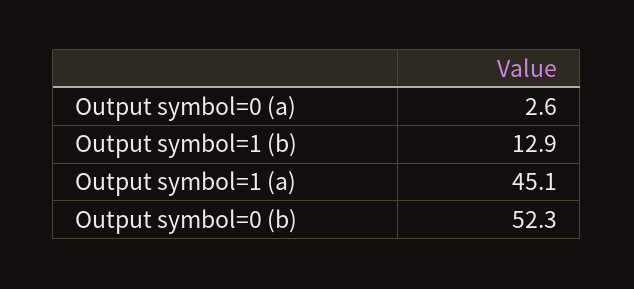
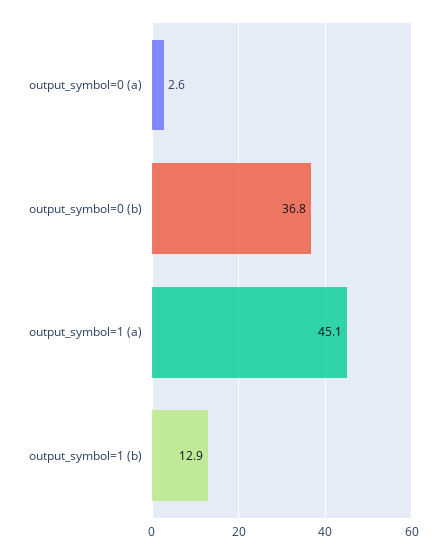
Output symbol=0 (b): 52.3 -> 36.8

